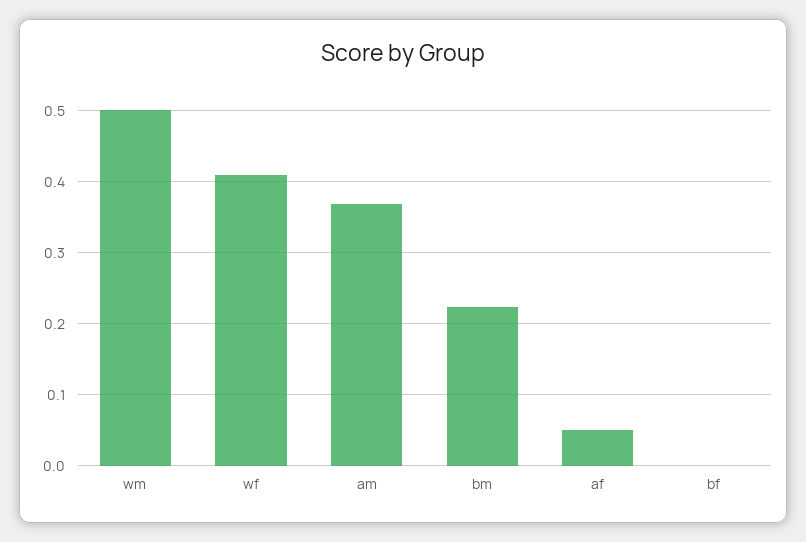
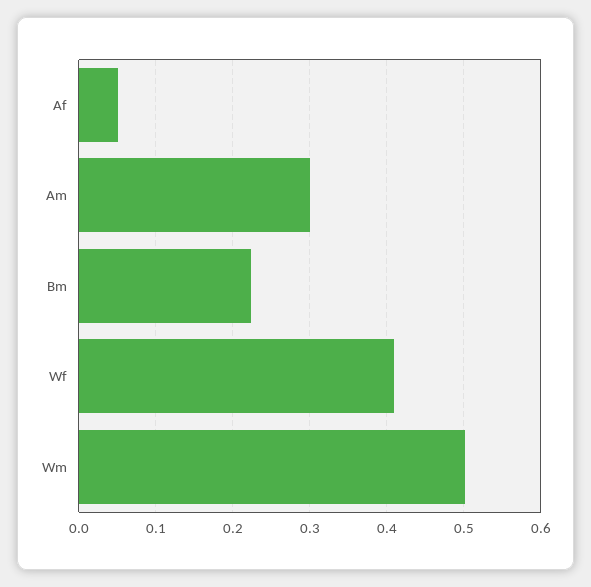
am: 0.37 -> 0.3
bf: 0 -> none

